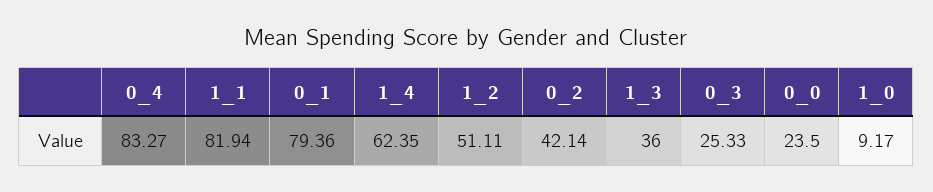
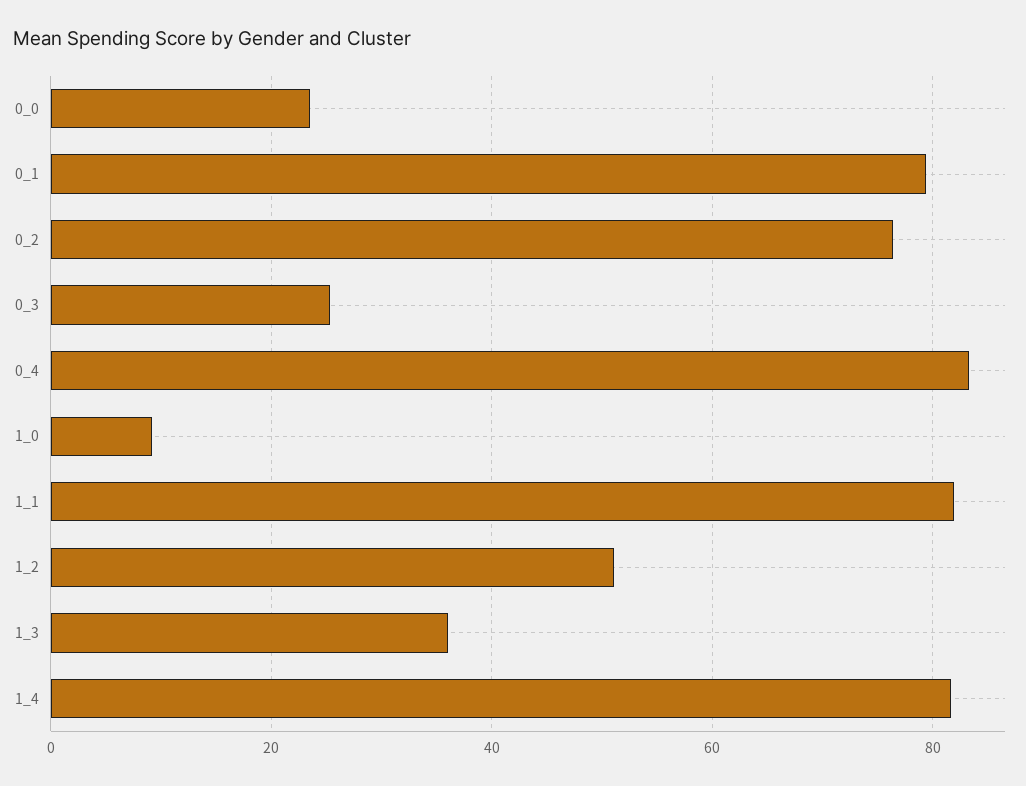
1_4: 62.35 -> 82
0_2: 42.14 -> 76

